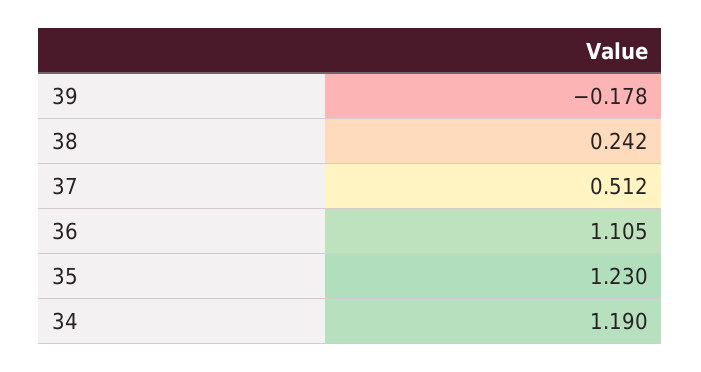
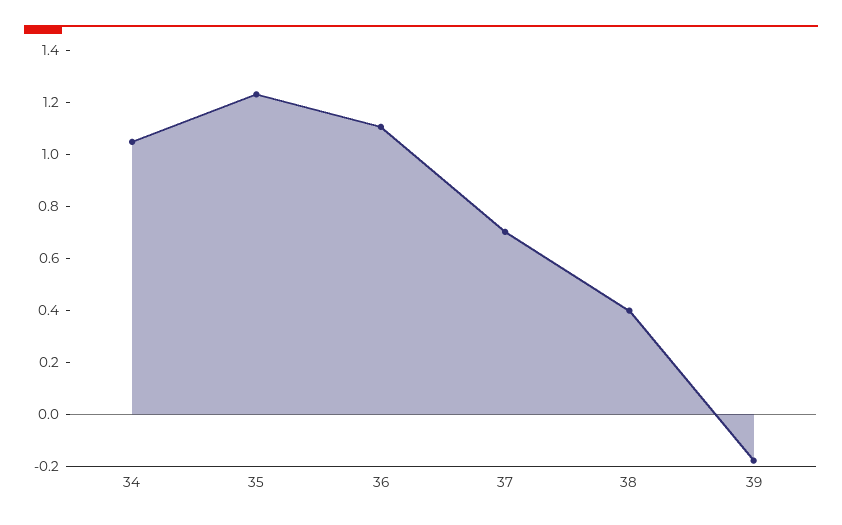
38: 0.242 -> 0.4
37: 0.512 -> 0.7
34: 1.19 -> 1.05

